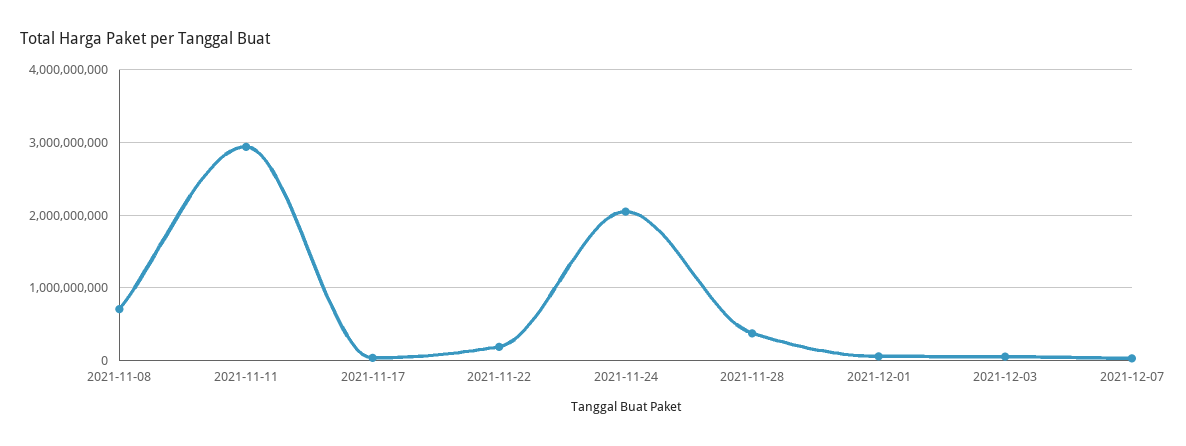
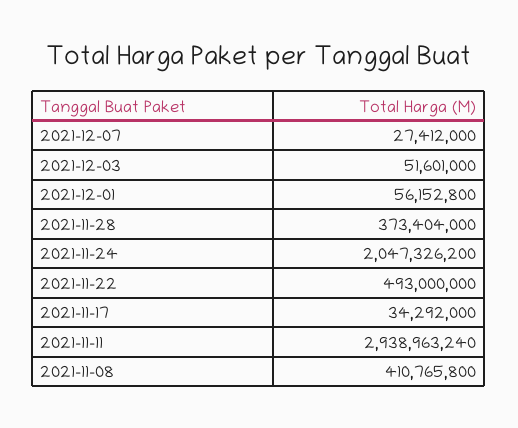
2021-11-08: 700000000 -> 410765800
2021-11-22: 200000000 -> 493000000

